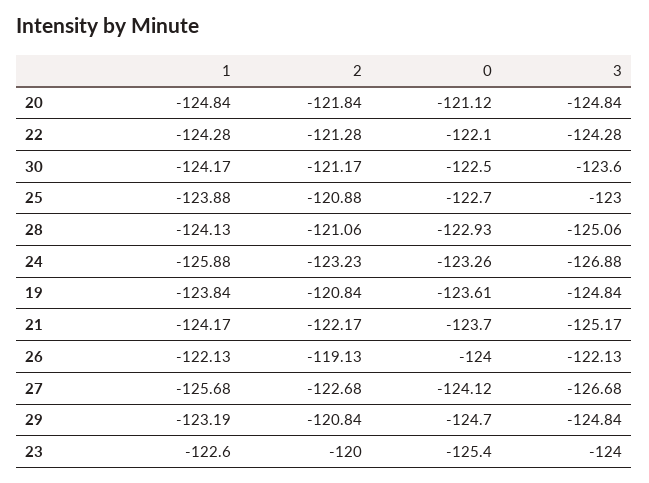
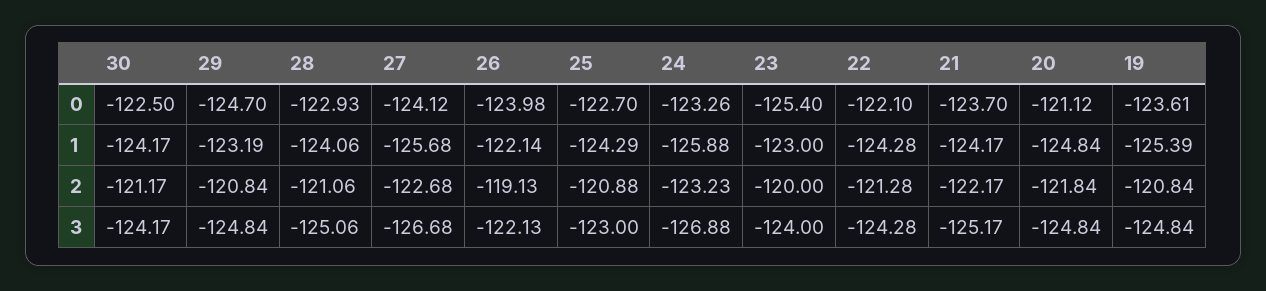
3, 30: -123.6 -> -124.17
1, 25: -123.88 -> -124.29
1, 28: -124.13 -> -124.06
1, 19: -123.84 -> -125.39
1, 26: -122.13 -> -122.14
0, 26: -124 -> -123.98
1, 23: -122.6 -> -123

